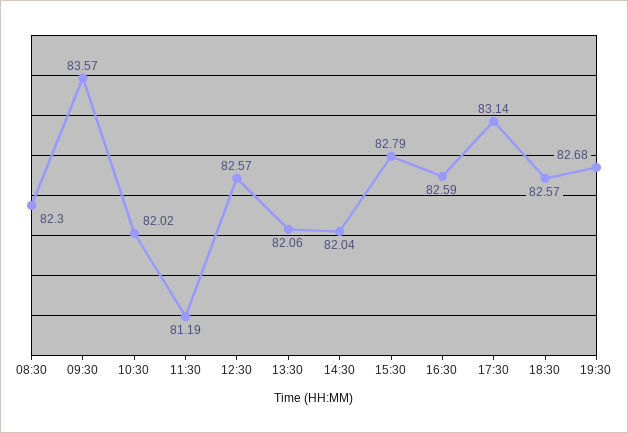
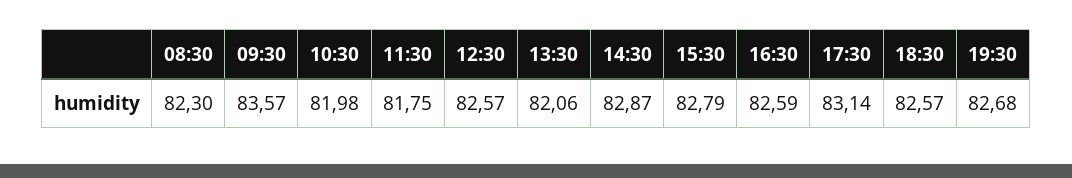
10:30: 82.02 -> 81.98
11:30: 81.19 -> 81.75
14:30: 82.04 -> 82.87

